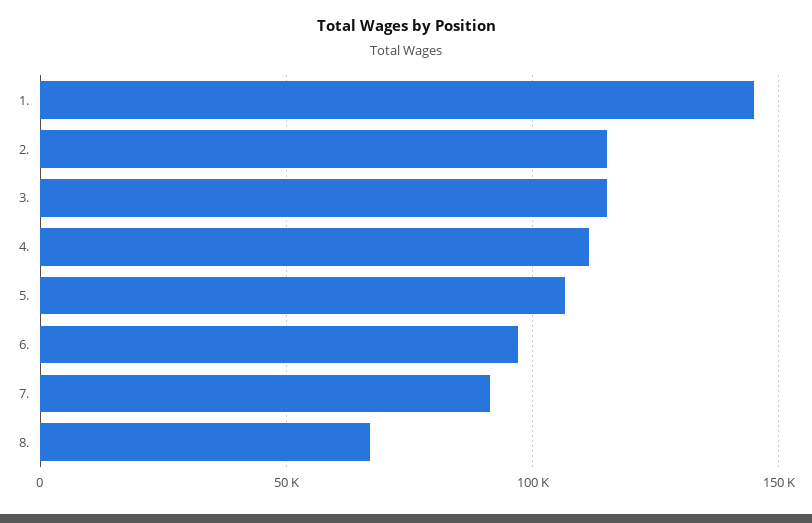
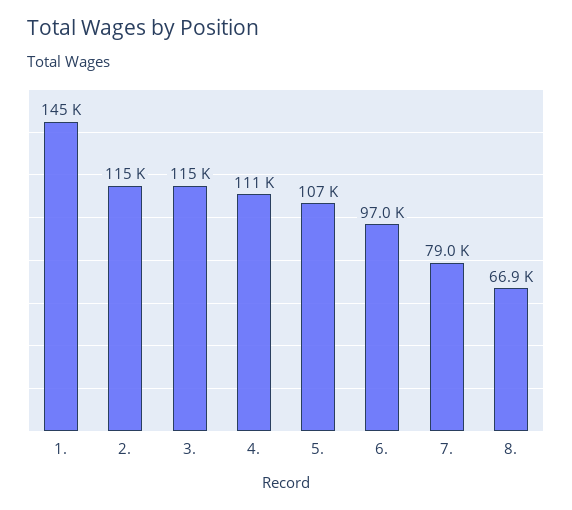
7.: 90000 -> 79000

